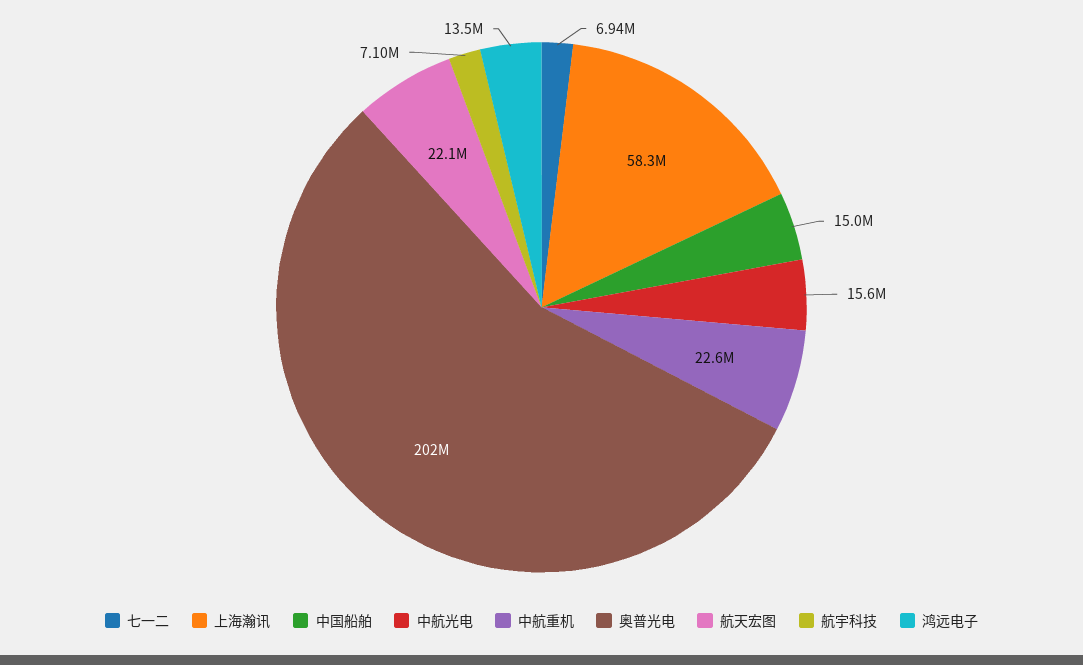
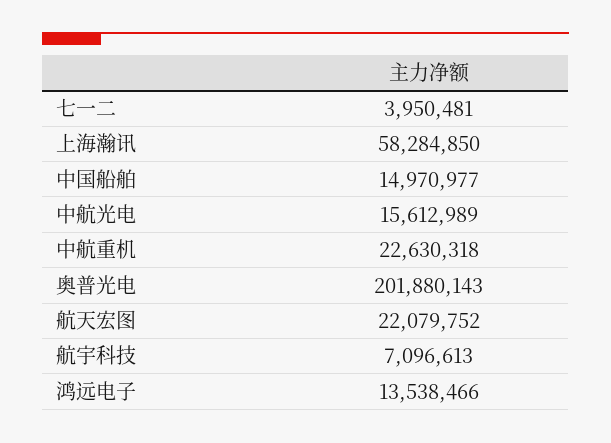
七一二: 6940000 -> 3950481

